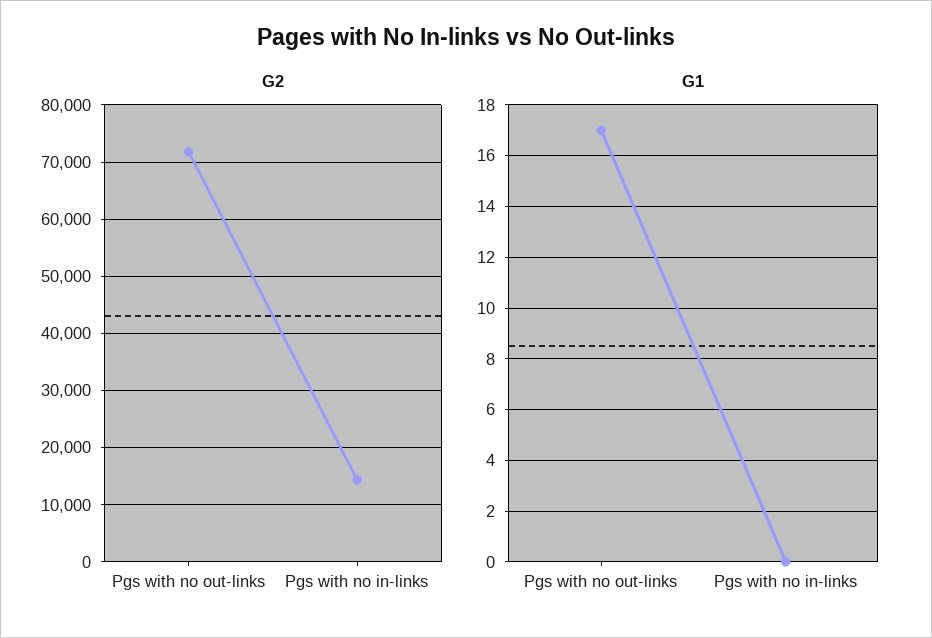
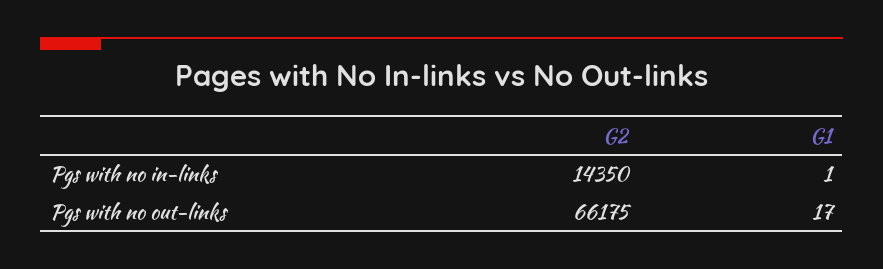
G2, Pgs with no out-links: 72000 -> 66175
G1, Pgs with no in-links: 0 -> 1

